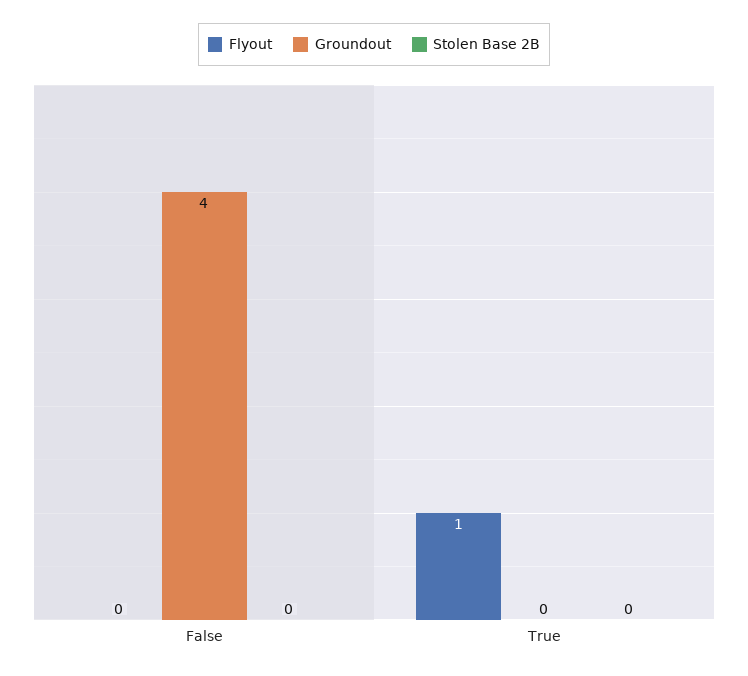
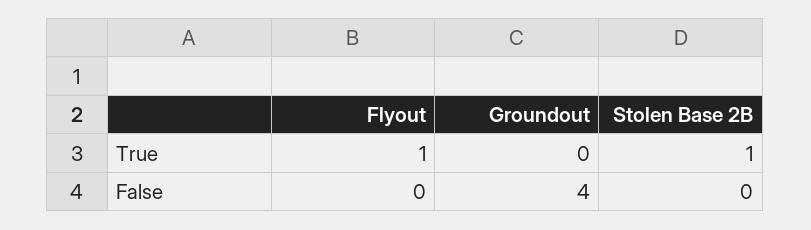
Stolen Base 2B, True: 0 -> 1

